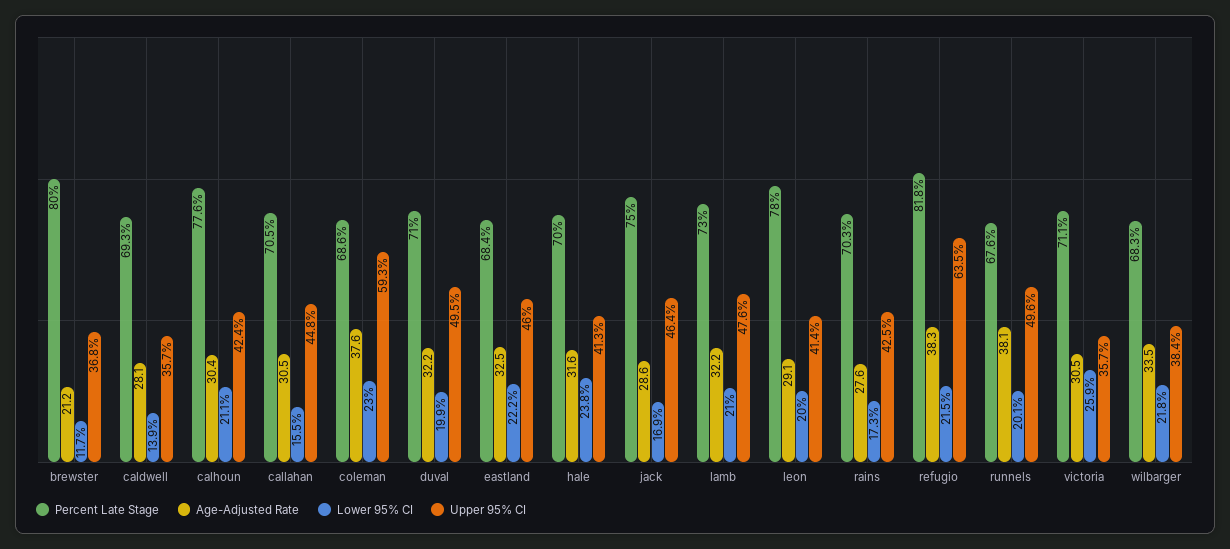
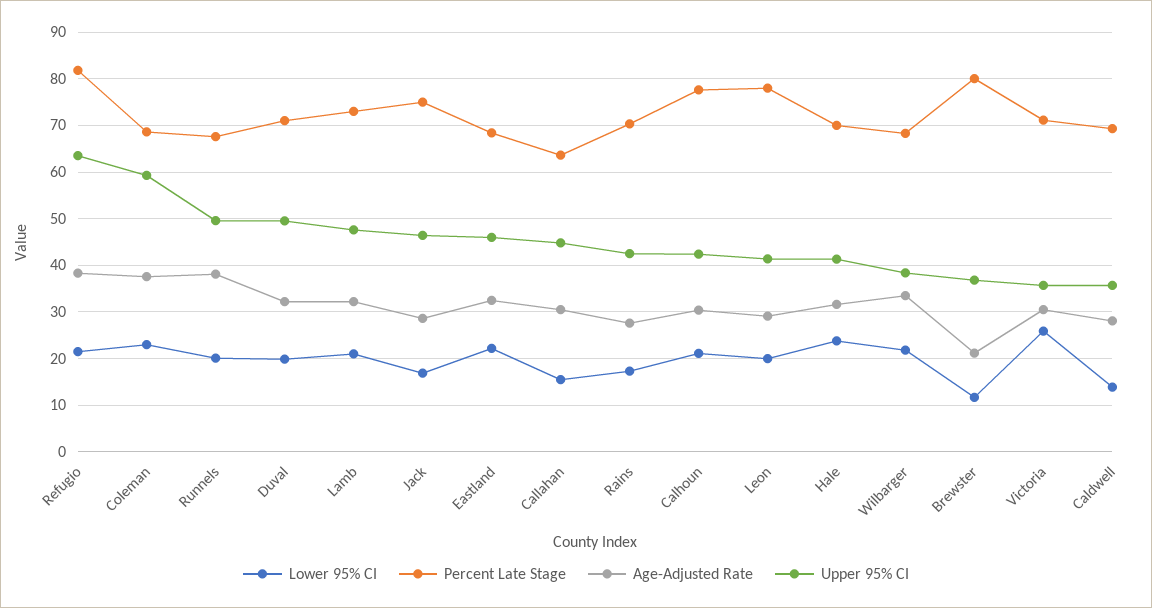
Percent Late Stage, callahan: 70.5 -> 64

